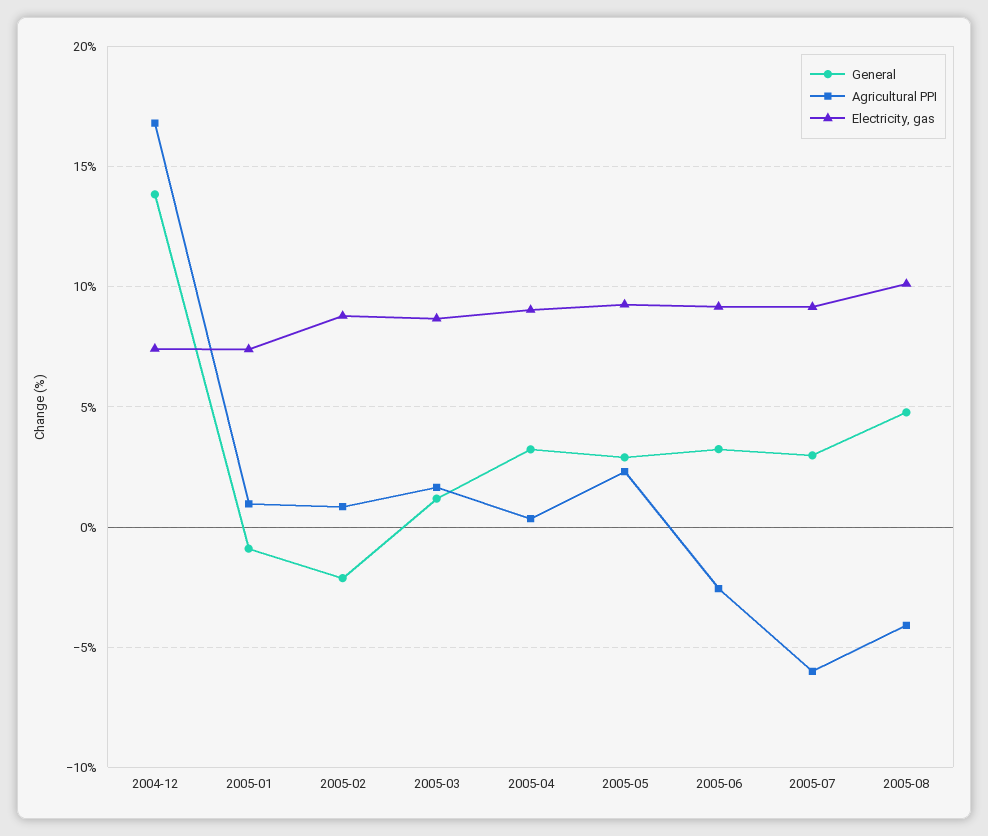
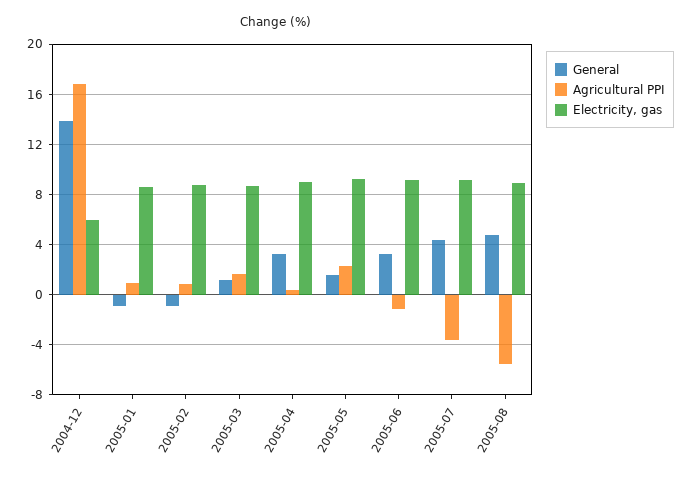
Electricity, gas, 2004-12: 7.5 -> 6
Electricity, gas, 2005-01: 7.5 -> 8.5
General, 2005-02: -2 -> -1
General, 2005-05: 3 -> 1.5
Agricultural PPI, 2005-06: -2.5 -> -1
General, 2005-07: 3 -> 4.5
Agricultural PPI, 2005-07: -6 -> -3.5
Agricultural PPI, 2005-08: -4 -> -5.5
Electricity, gas, 2005-08: 10 -> 9

